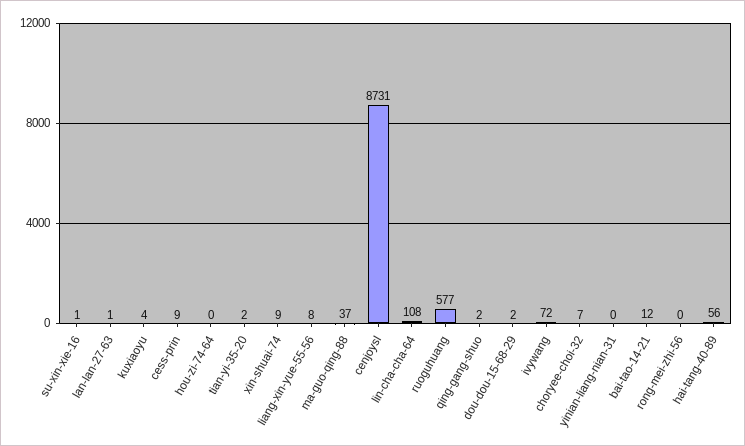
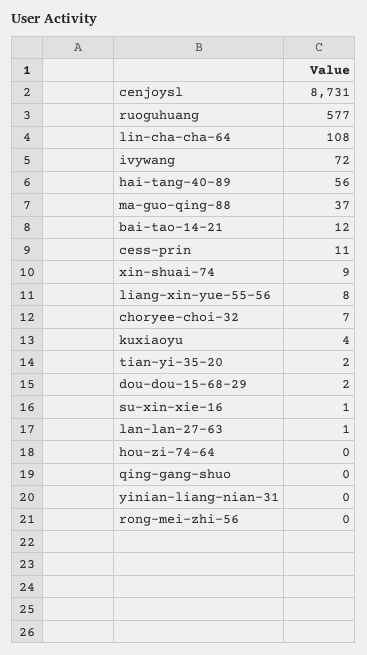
cess-prin: 9 -> 11
qing-gang-shuo: 2 -> 0

